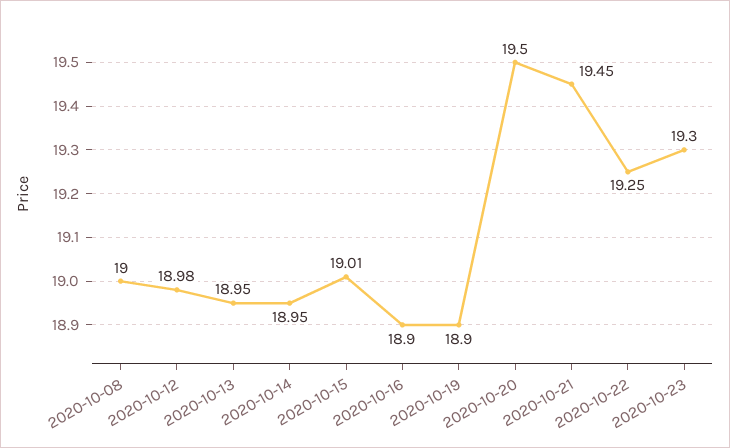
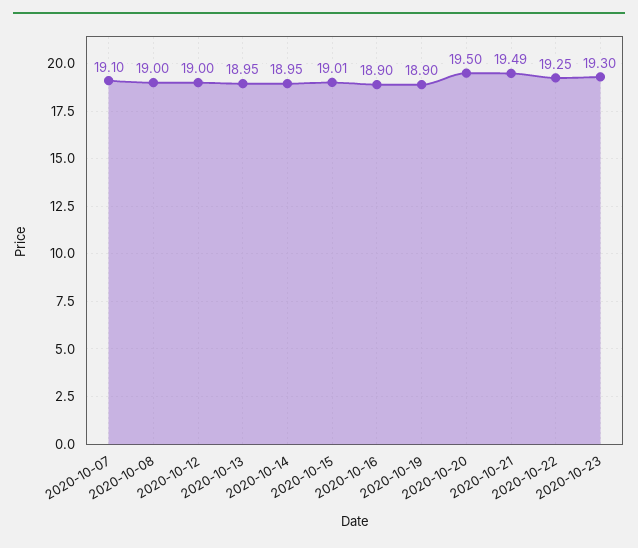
2020-10-12: 18.98 -> 19
2020-10-21: 19.45 -> 19.49
2020-10-07: none -> 19.1

